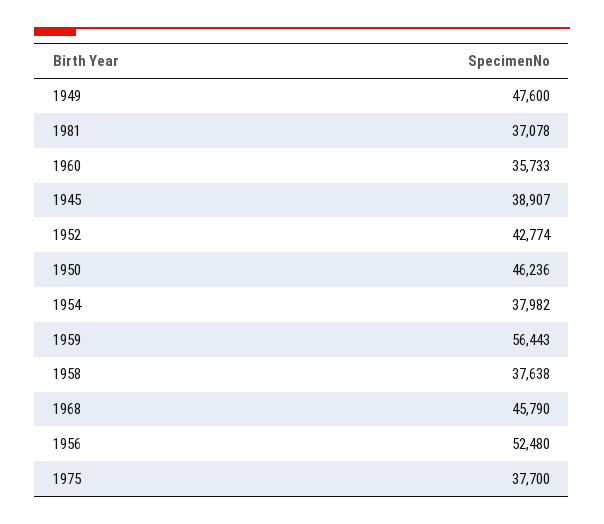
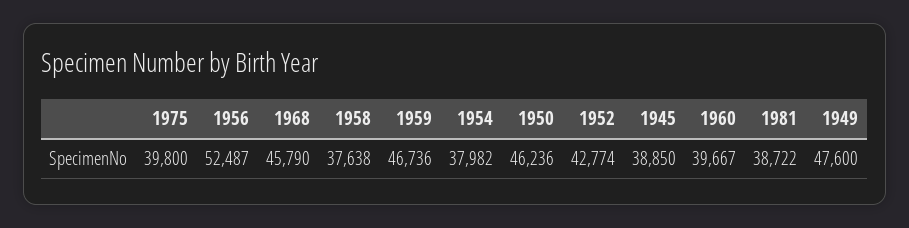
1981: 37078 -> 38722
1960: 35733 -> 39667
1945: 38907 -> 38850
1959: 56443 -> 46736
1956: 52480 -> 52487
1975: 37700 -> 39800

